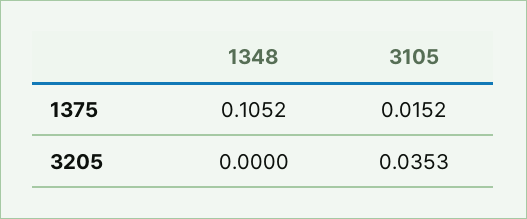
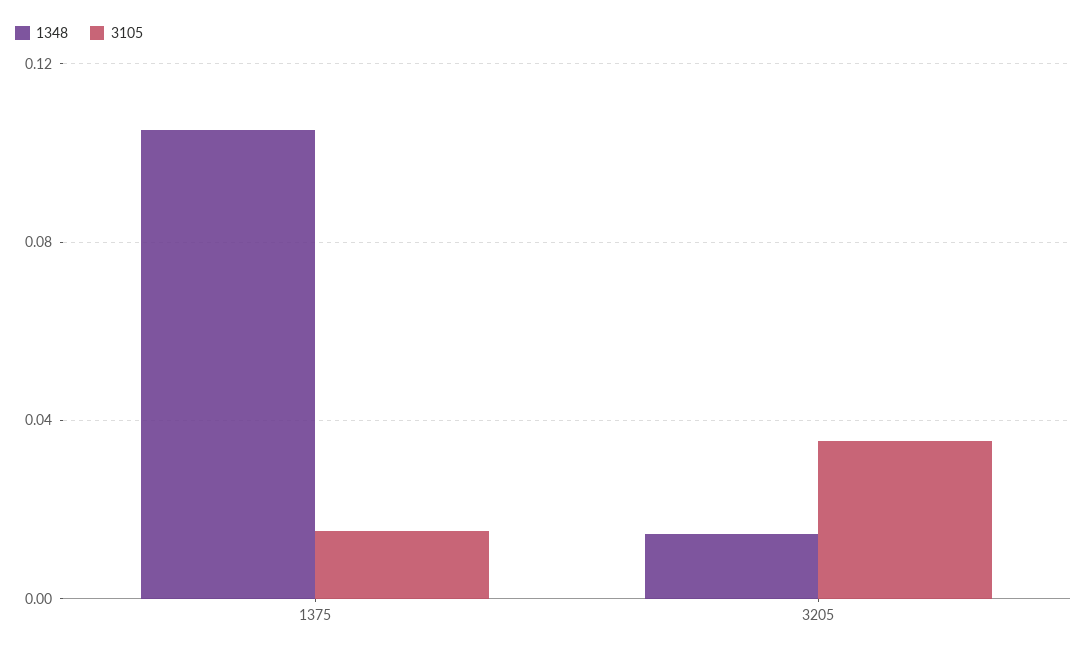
1348, 3205: 0 -> 0.015

